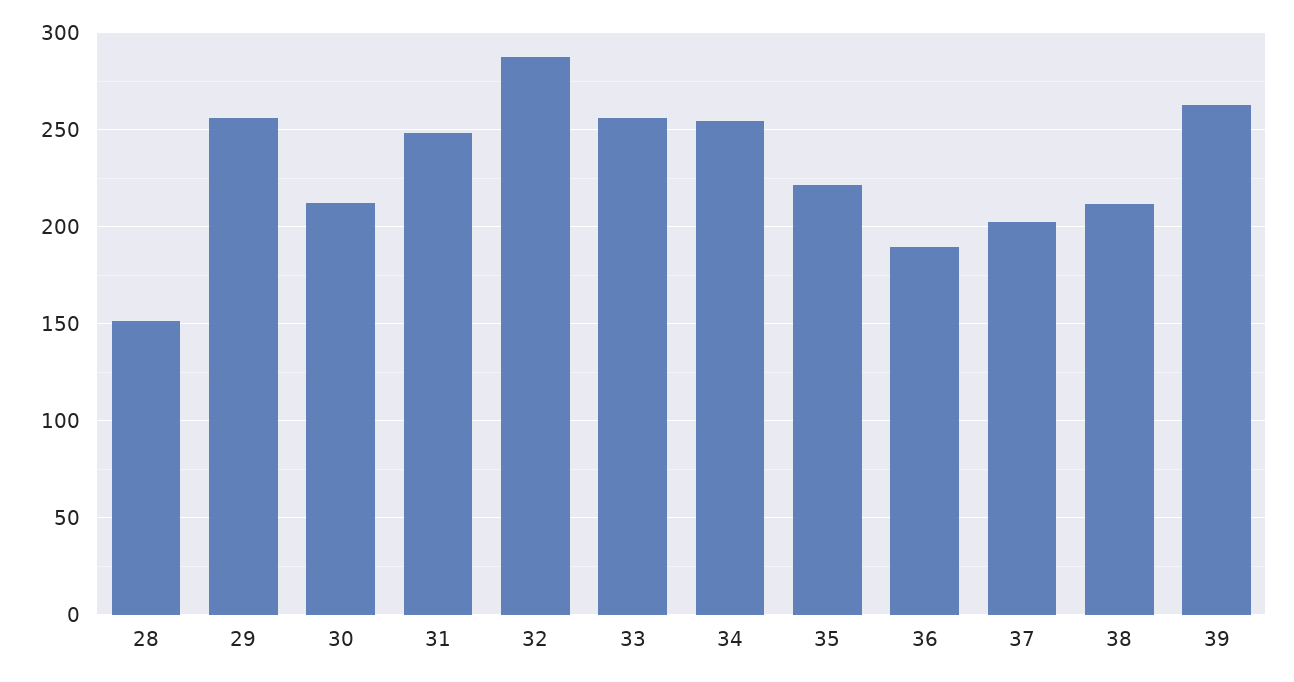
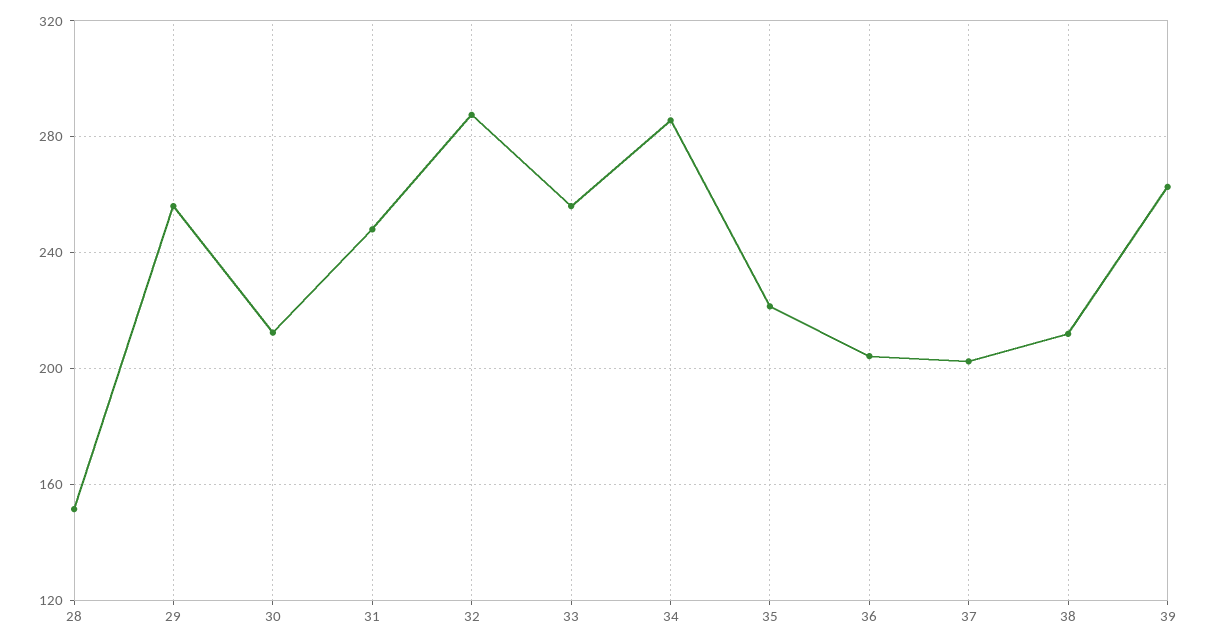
34: 255 -> 285
36: 190 -> 205

